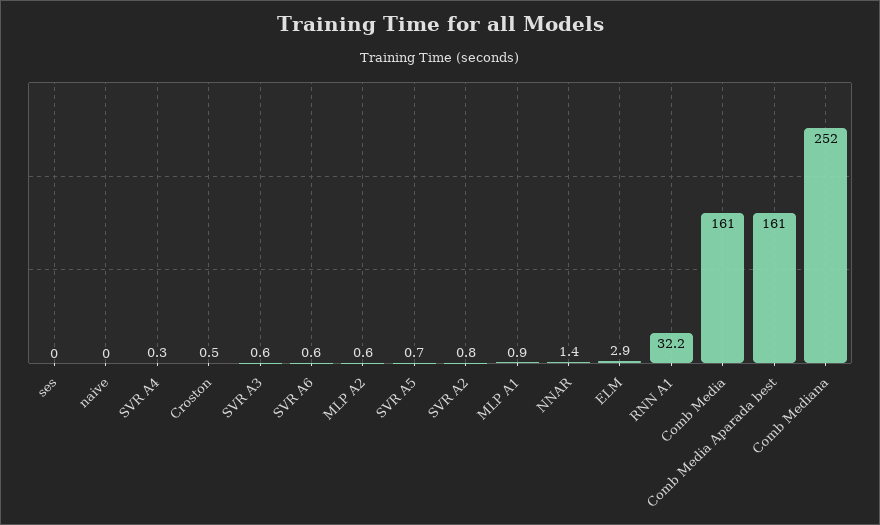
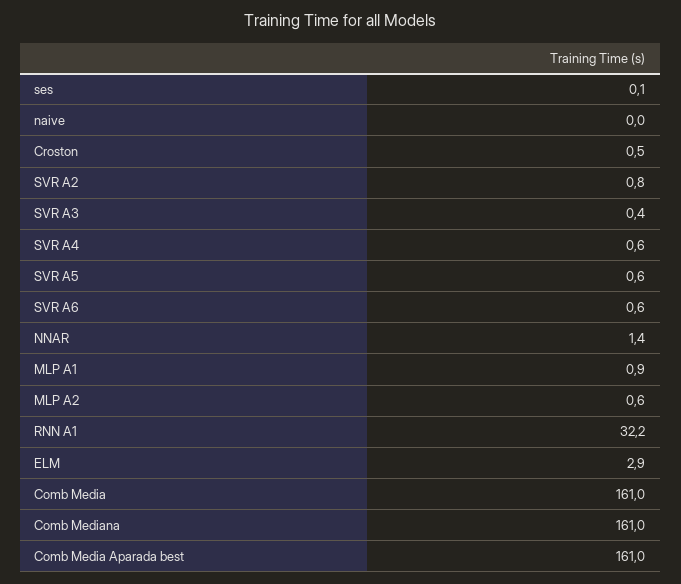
ses: 0 -> 0.1
SVR A4: 0.3 -> 0.6
SVR A3: 0.6 -> 0.4
SVR A5: 0.7 -> 0.6
Comb Mediana: 252 -> 161

